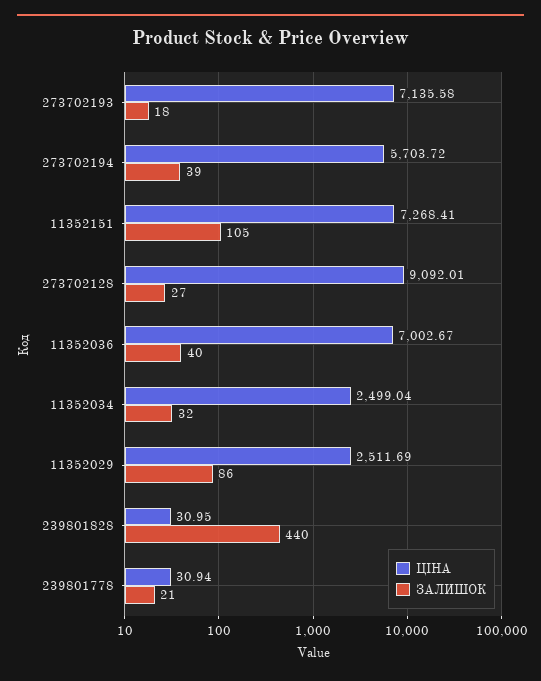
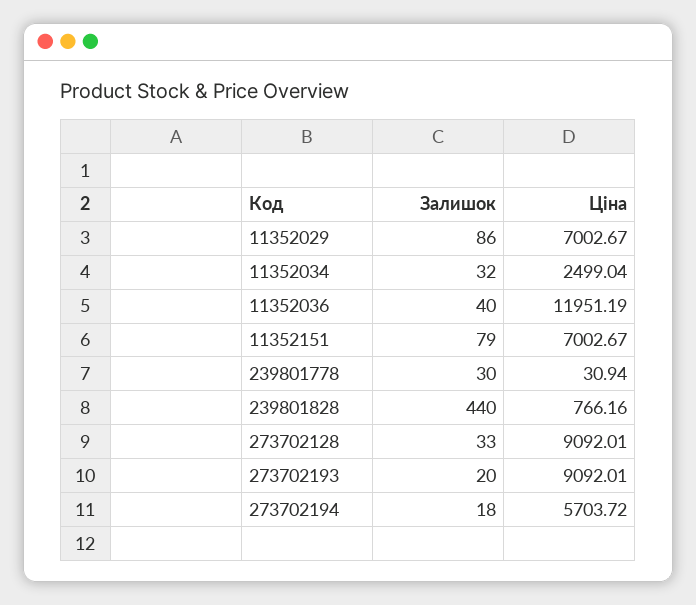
ЦІНА, 273702193: 7135.58 -> 9092.01
ЗАЛИШОК, 273702193: 18 -> 20
ЗАЛИШОК, 273702194: 39 -> 18
ЦІНА, 11352151: 7268.41 -> 7002.67
ЗАЛИШОК, 11352151: 105 -> 79
ЗАЛИШОК, 273702128: 27 -> 33
ЦІНА, 11352036: 7002.67 -> 11951.19
ЦІНА, 11352029: 2511.69 -> 7002.67
ЦІНА, 239801828: 30.95 -> 766.16
ЗАЛИШОК, 239801778: 21 -> 30

